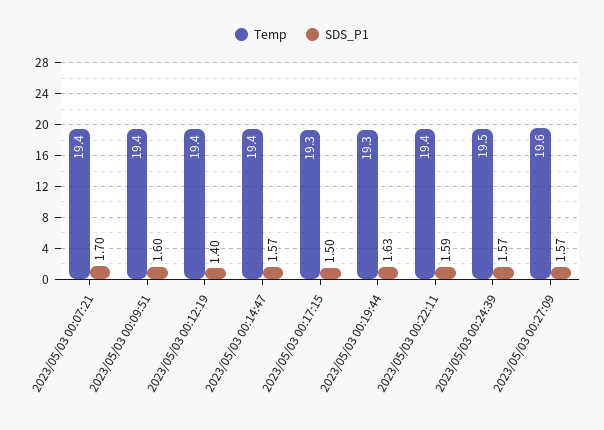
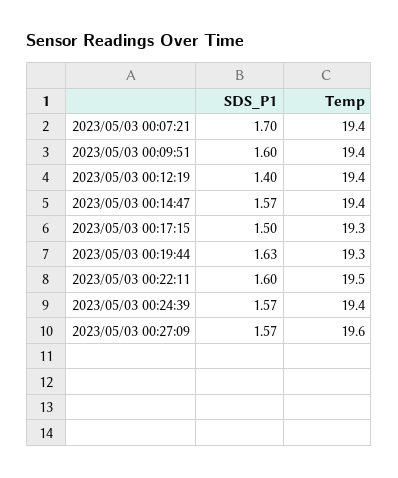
Temp, 2023/05/03 00:22:11: 19.4 -> 19.5
SDS_P1, 2023/05/03 00:22:11: 1.59 -> 1.6
Temp, 2023/05/03 00:24:39: 19.5 -> 19.4

